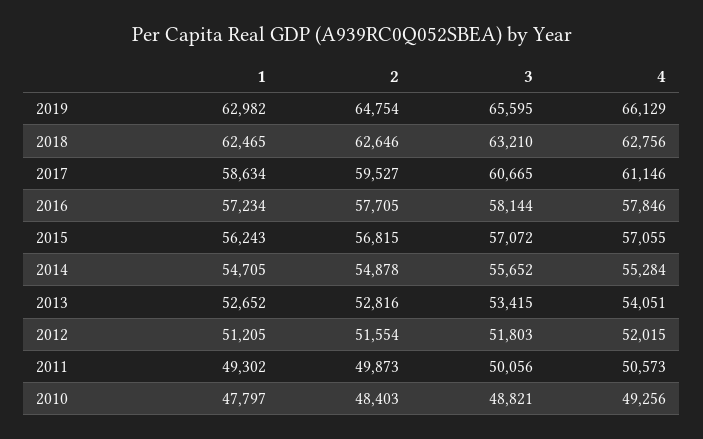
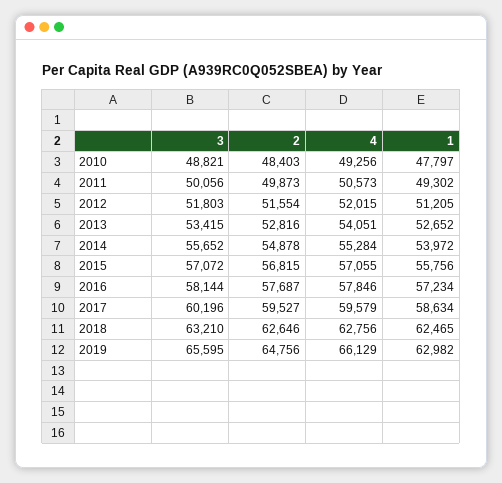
2, 2019: 64754 -> 64756
3, 2017: 60665 -> 60196
4, 2017: 61146 -> 59579
2, 2016: 57705 -> 57687
1, 2015: 56243 -> 55756
1, 2014: 54705 -> 53972

